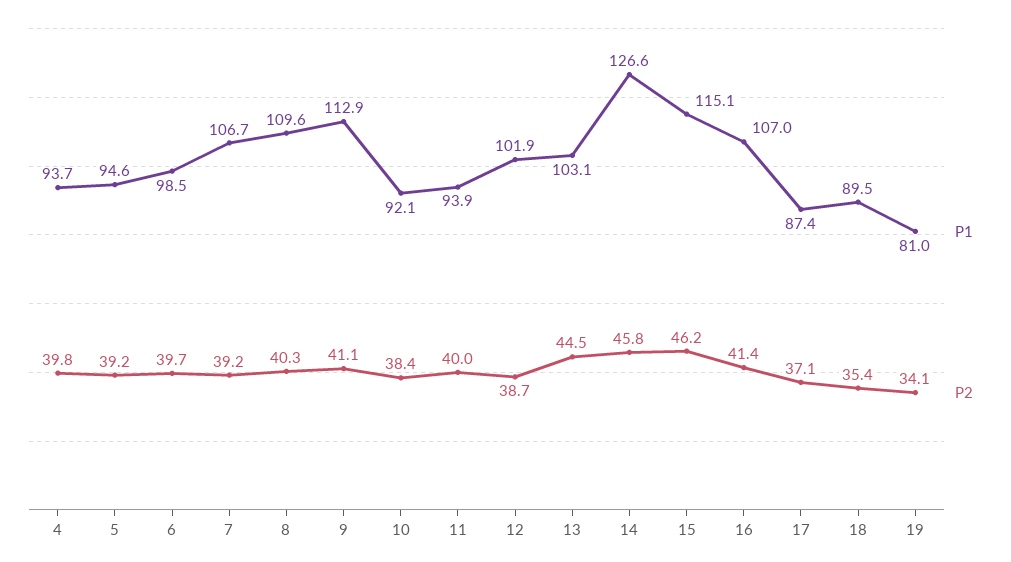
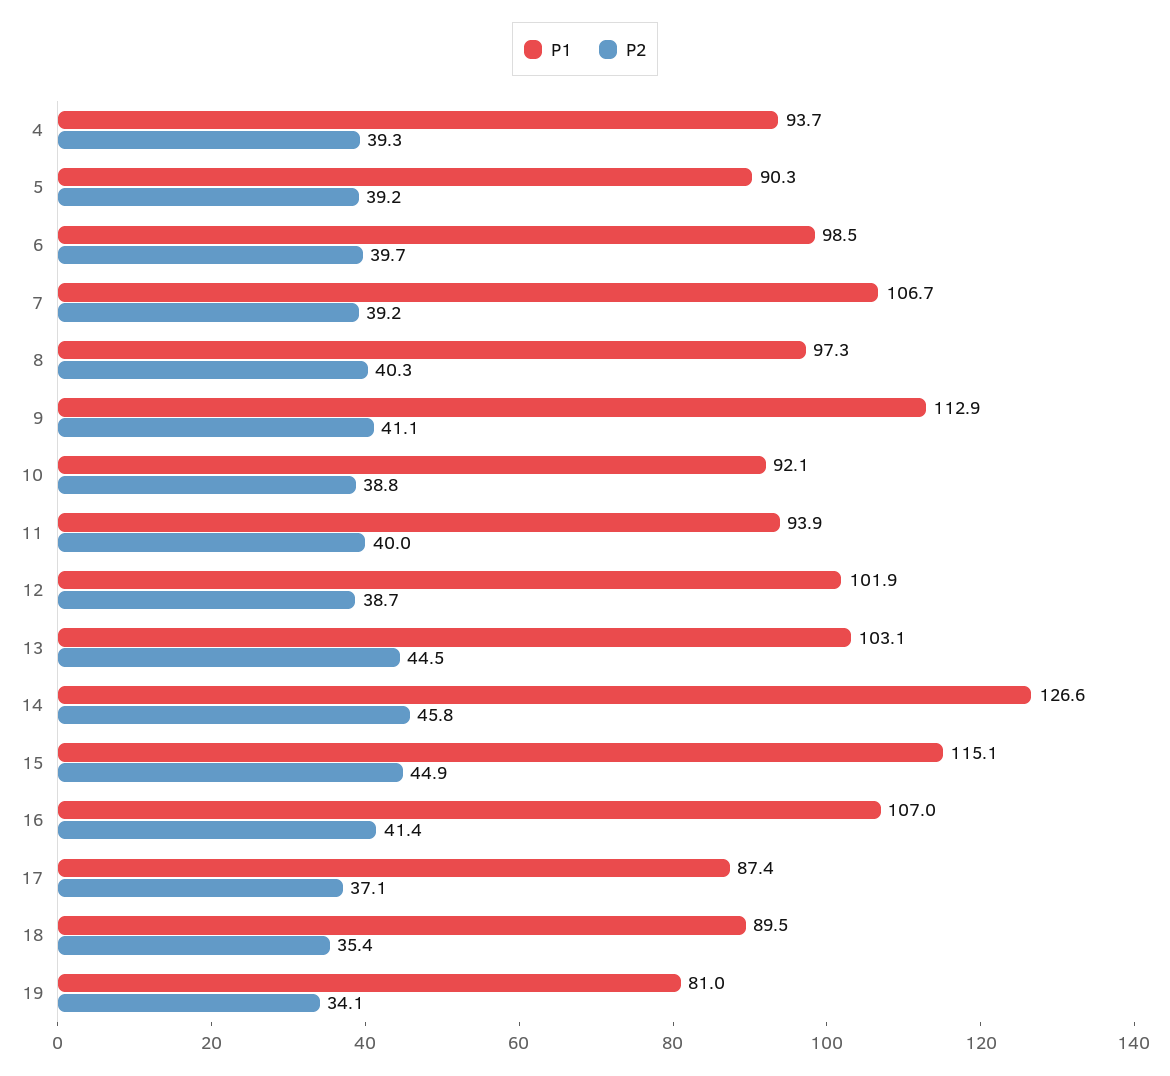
P2, 4: 39.8 -> 39.3
P1, 5: 94.6 -> 90.3
P1, 8: 109.6 -> 97.3
P2, 10: 38.4 -> 38.8
P2, 15: 46.2 -> 44.9

